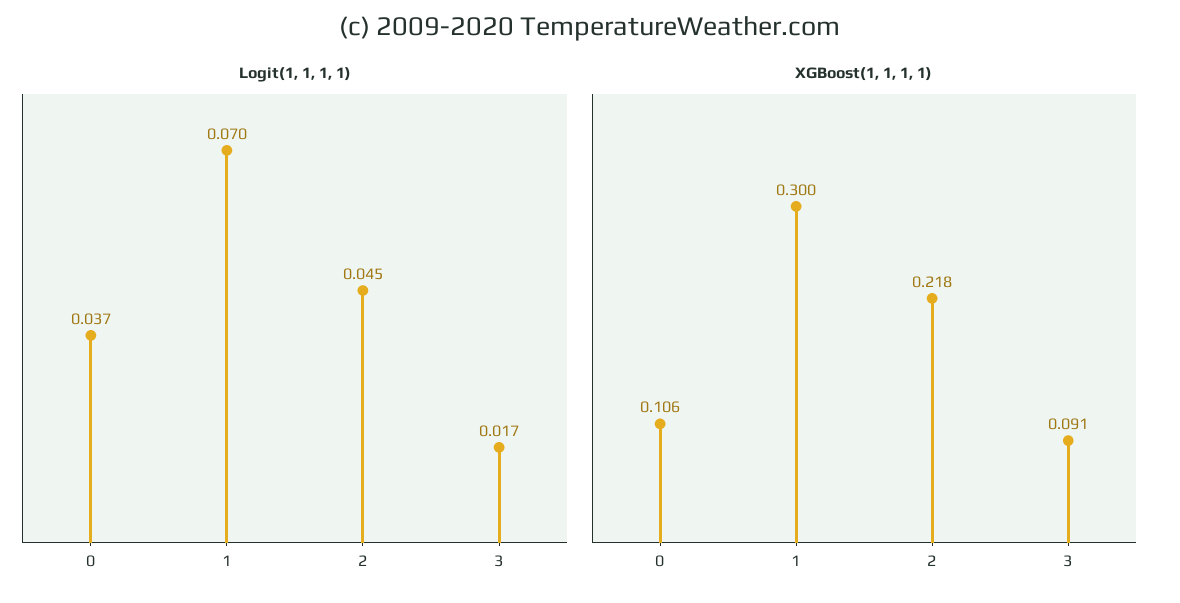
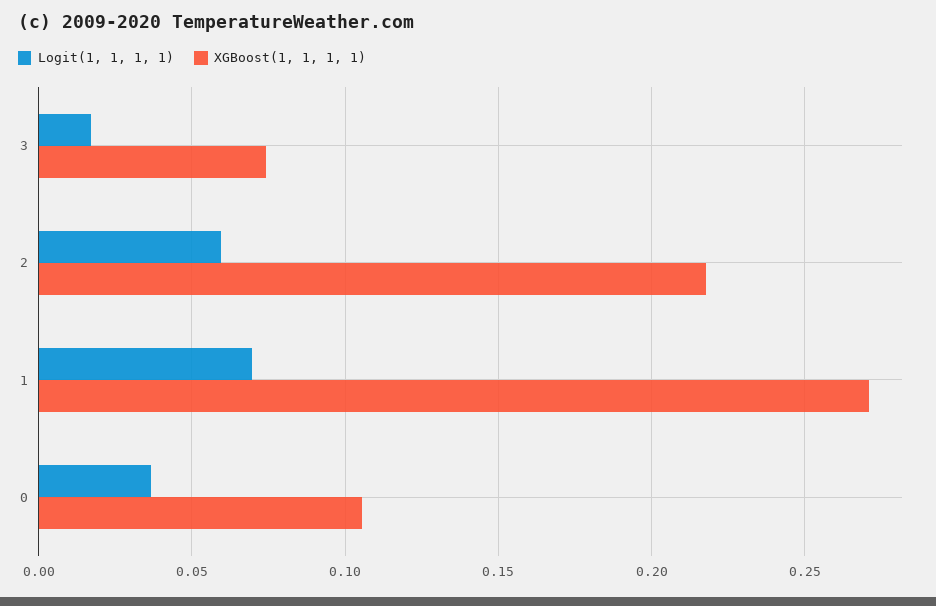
Logit(1, 1, 1, 1), 2: 0.045 -> 0.06
XGBoost(1, 1, 1, 1), 1: 0.3 -> 0.27
XGBoost(1, 1, 1, 1), 3: 0.091 -> 0.075

